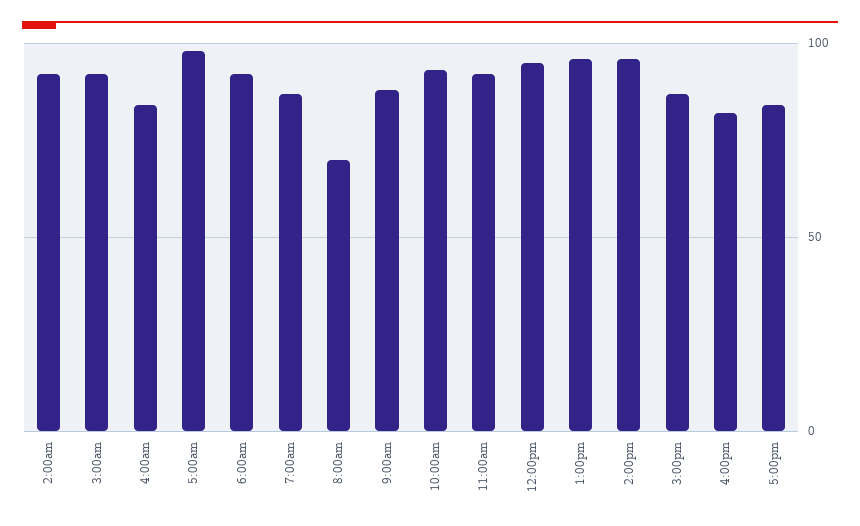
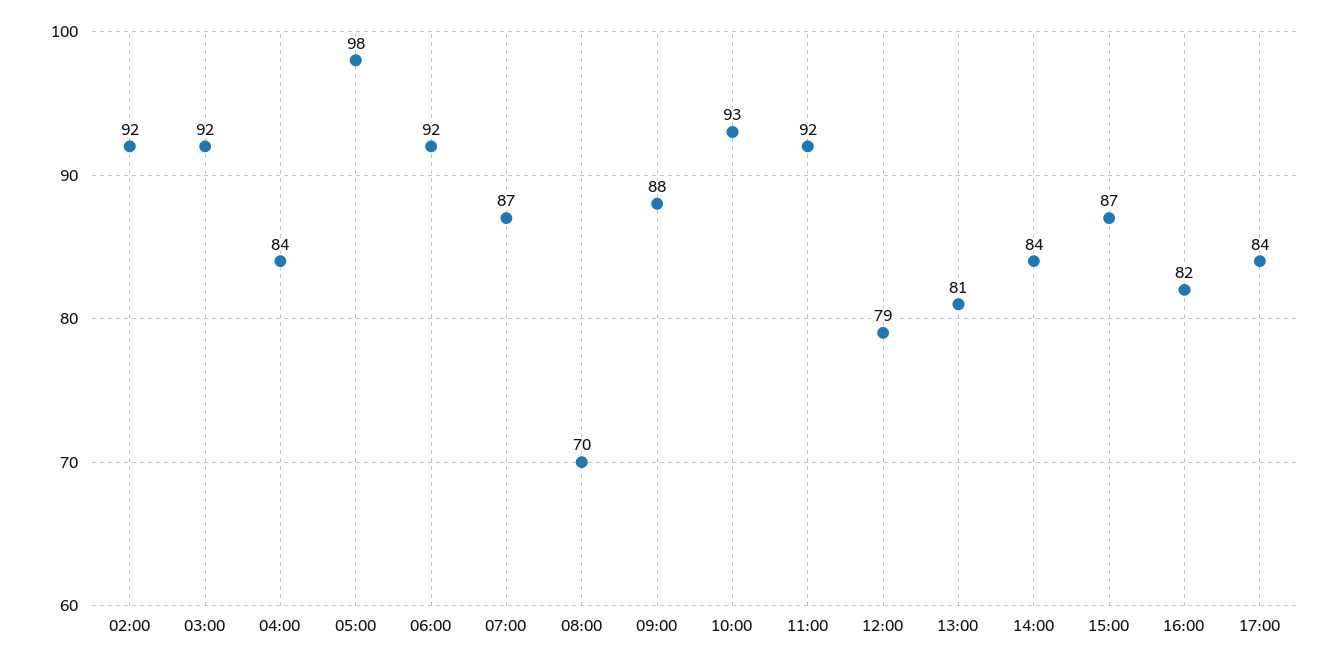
12:00pm: 95 -> 79
1:00pm: 95 -> 81
2:00pm: 95 -> 84

